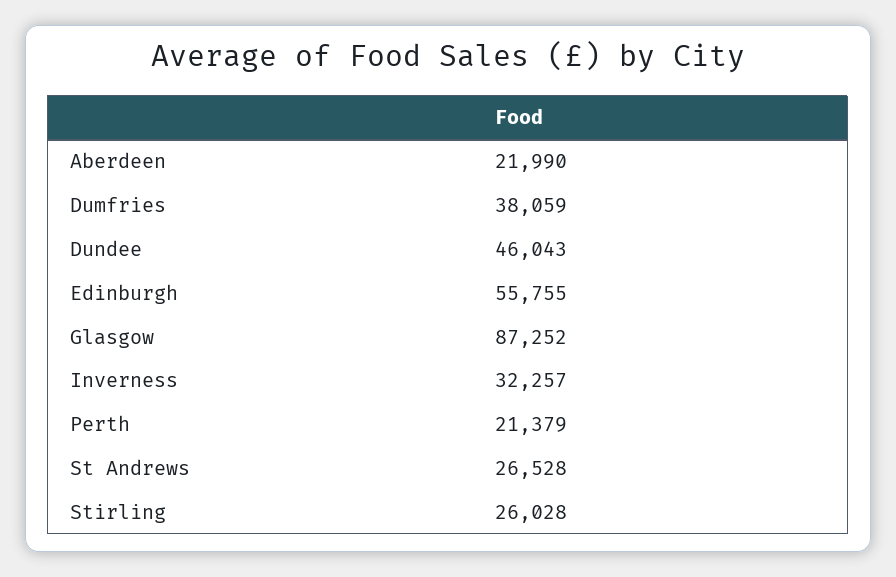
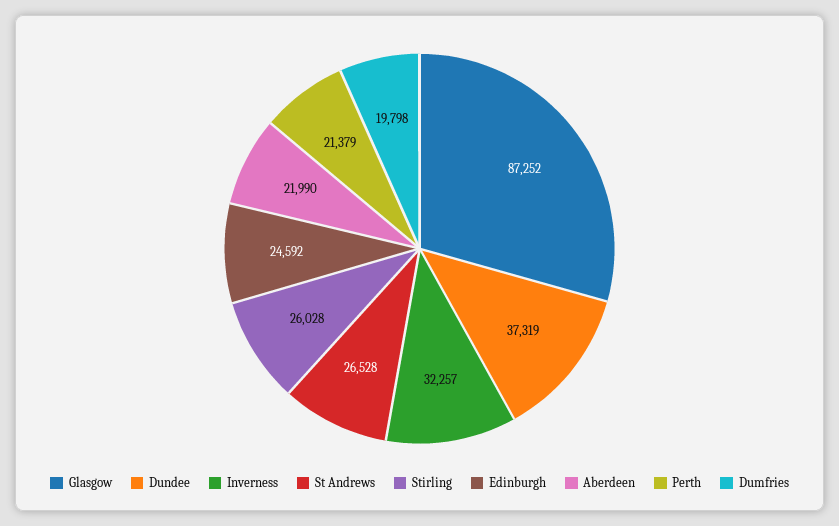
Dumfries: 38059 -> 19798
Dundee: 46043 -> 37319
Edinburgh: 55755 -> 24592

